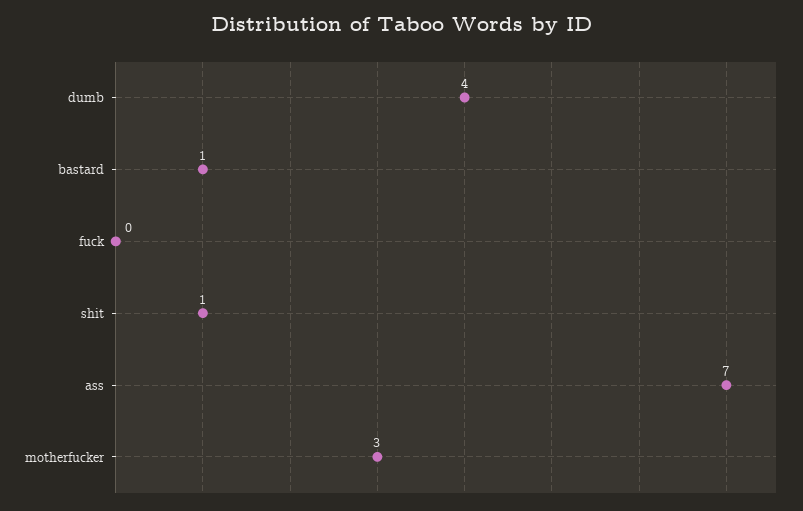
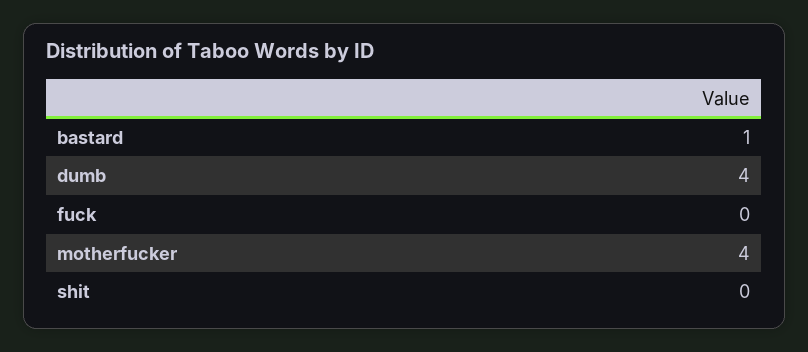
shit: 1 -> 0
ass: 7 -> none
motherfucker: 3 -> 4

